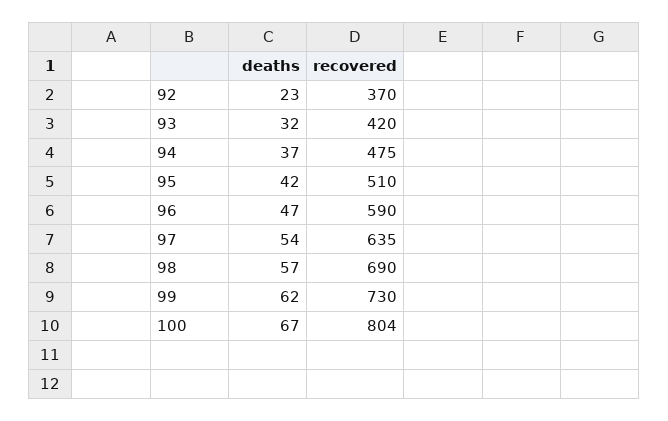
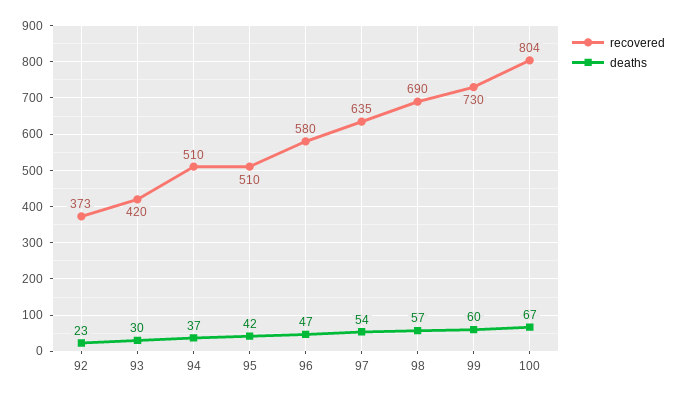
recovered, 92: 370 -> 373
deaths, 93: 32 -> 30
recovered, 94: 475 -> 510
recovered, 96: 590 -> 580
deaths, 99: 62 -> 60

